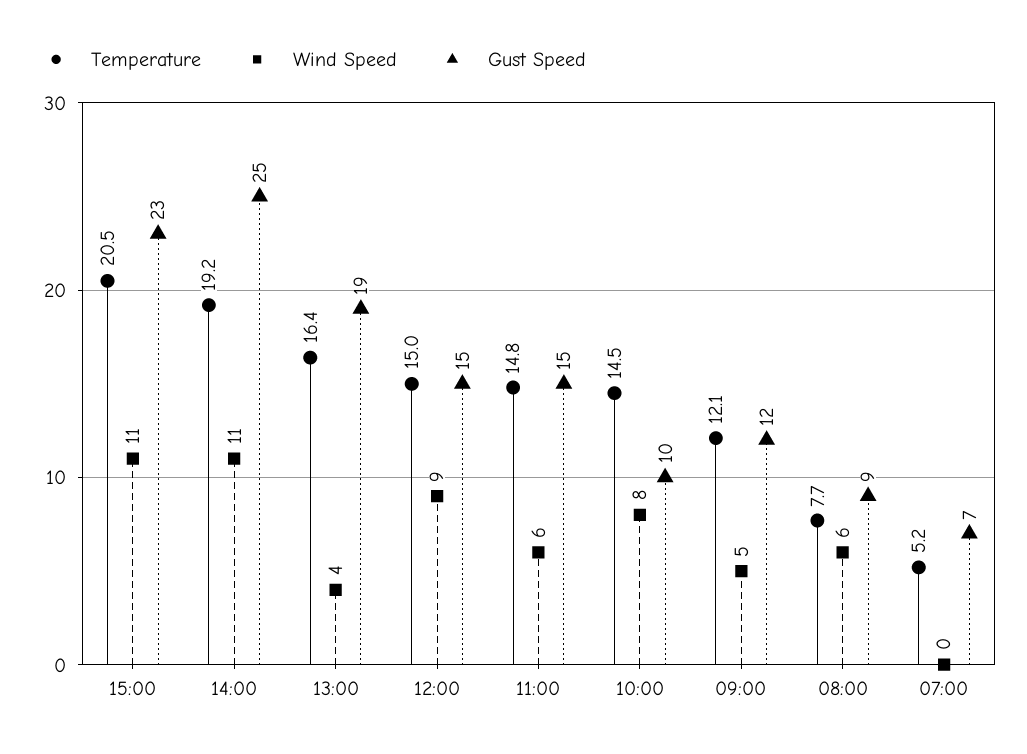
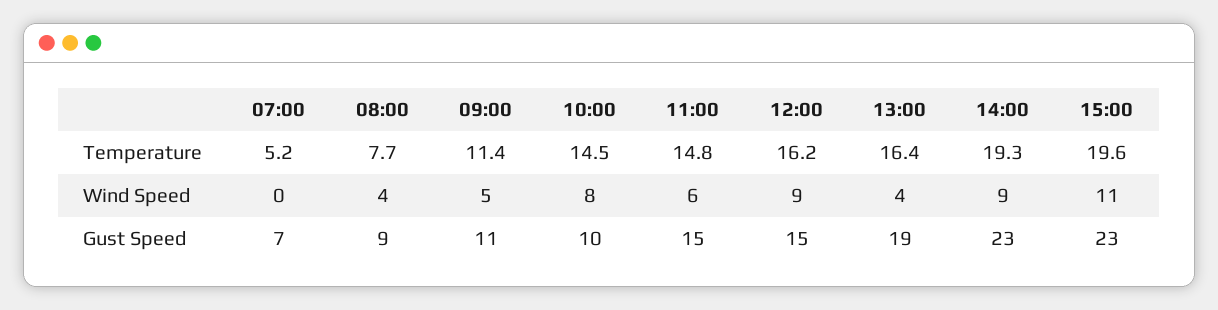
Temperature, 15:00: 20.5 -> 19.6
Temperature, 14:00: 19.2 -> 19.3
Wind Speed, 14:00: 11 -> 9
Gust Speed, 14:00: 25 -> 23
Temperature, 12:00: 15 -> 16.2
Temperature, 09:00: 12.1 -> 11.4
Gust Speed, 09:00: 12 -> 11
Wind Speed, 08:00: 6 -> 4

